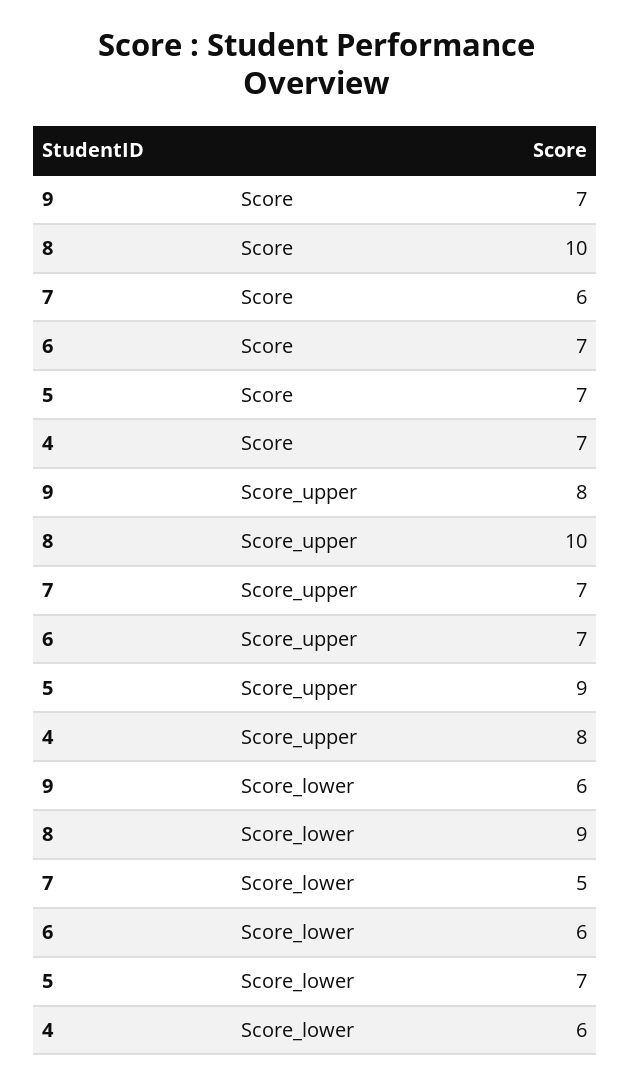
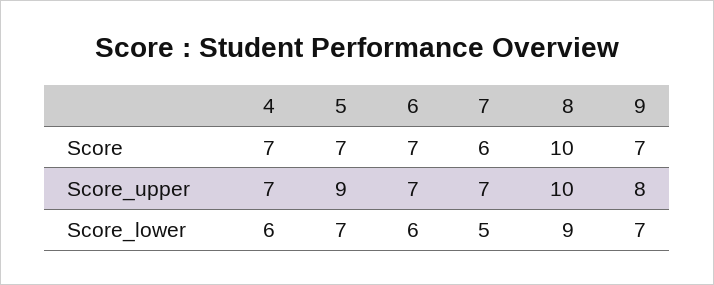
4, Score_upper: 8 -> 7
9, Score_lower: 6 -> 7

